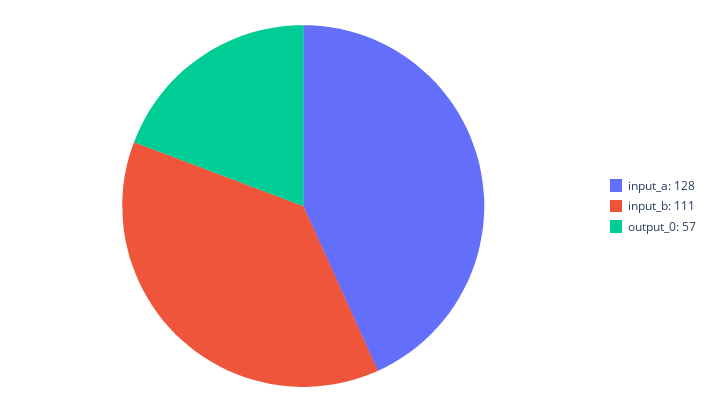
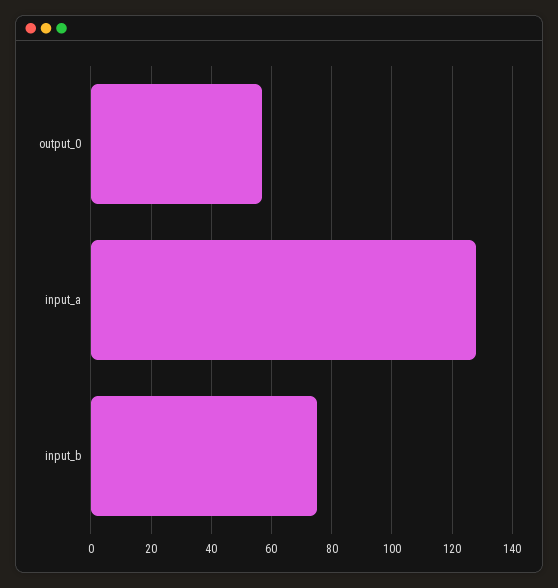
input_b: 111 -> 75

